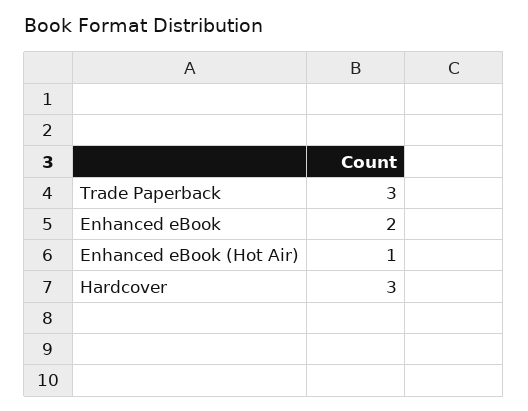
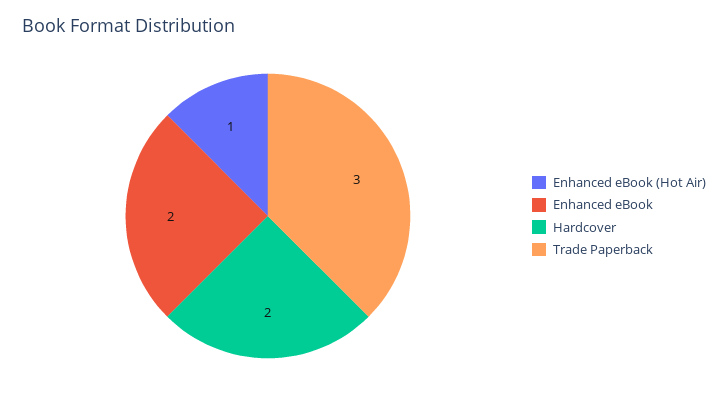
Hardcover: 3 -> 2

